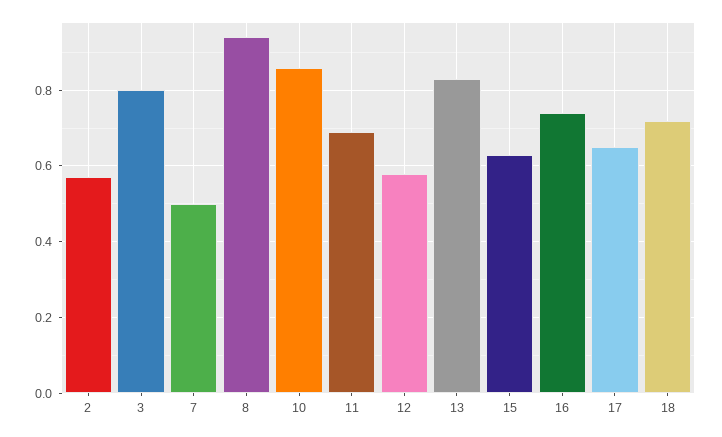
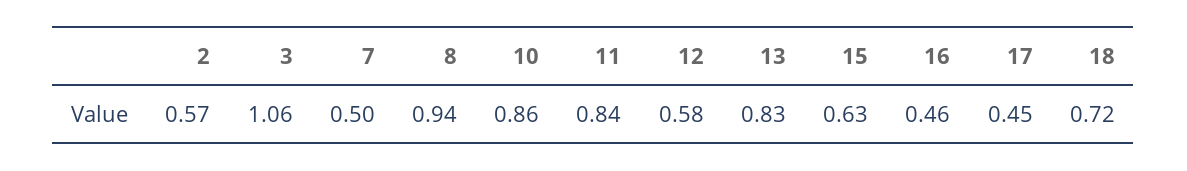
3: 0.8 -> 1.06
11: 0.7 -> 0.84
16: 0.75 -> 0.46
17: 0.65 -> 0.45

